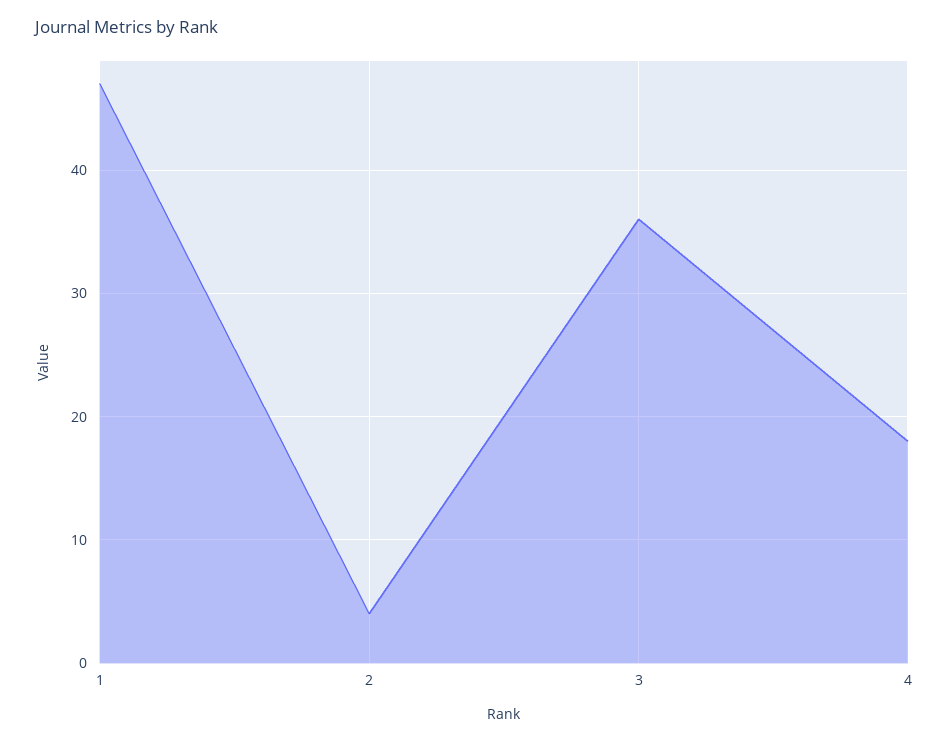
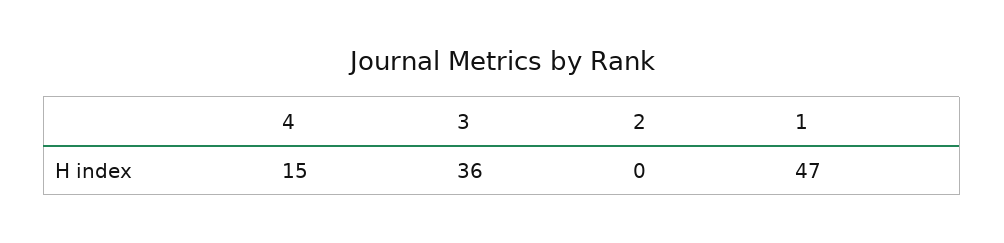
2: 4 -> 0
4: 18 -> 15

